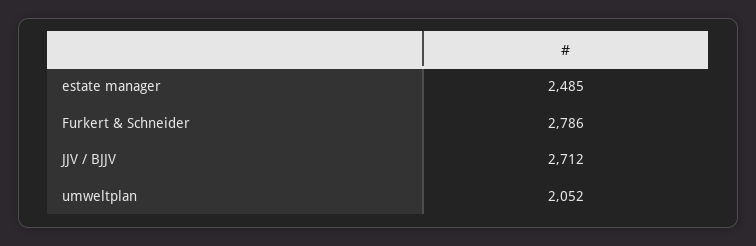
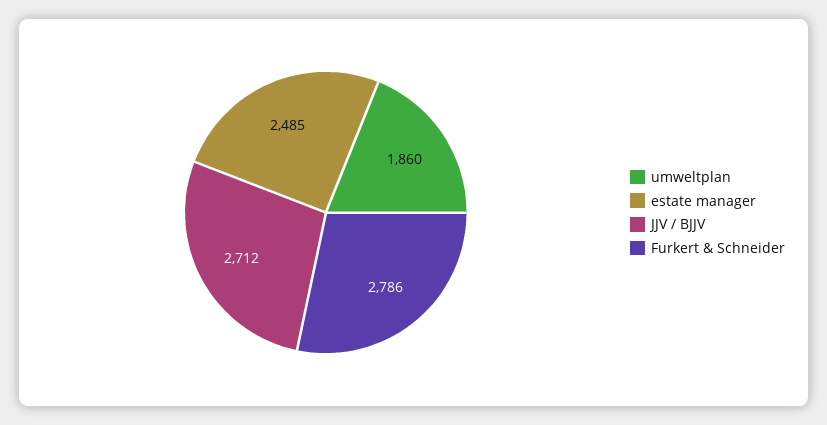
umweltplan: 2052 -> 1860

